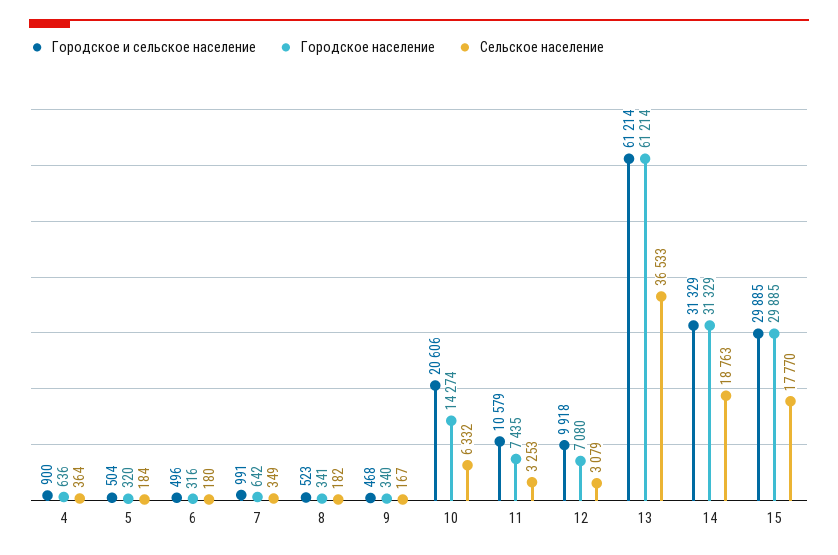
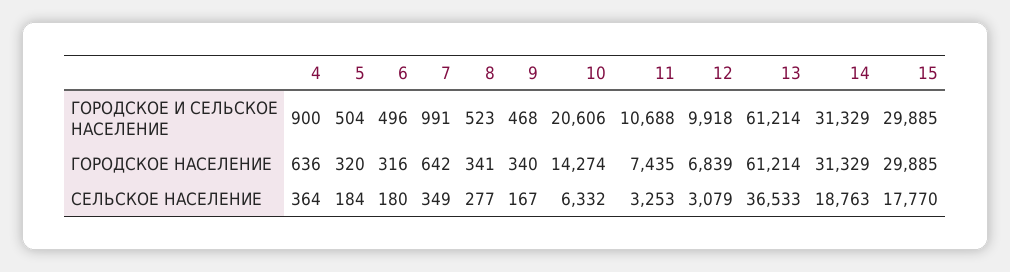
Сельское население, 8: 182 -> 277
Городское и сельское население, 11: 10579 -> 10688
Городское население, 12: 7080 -> 6839

